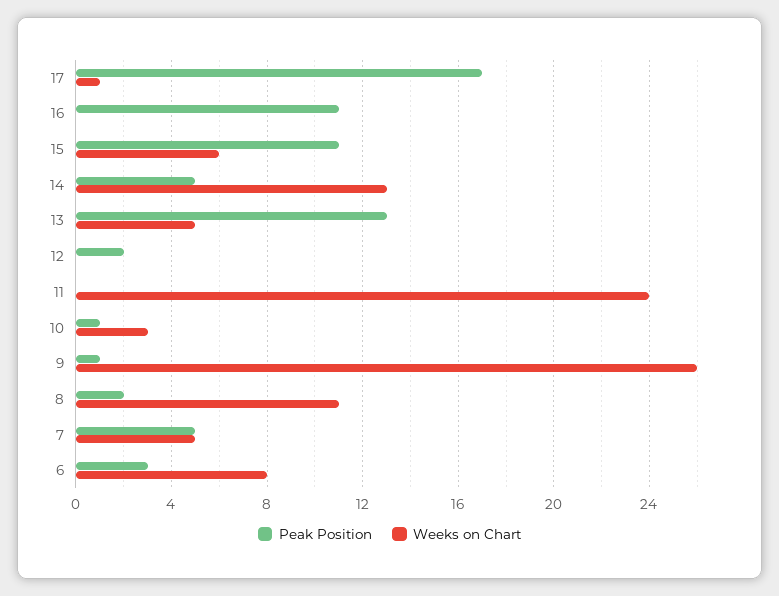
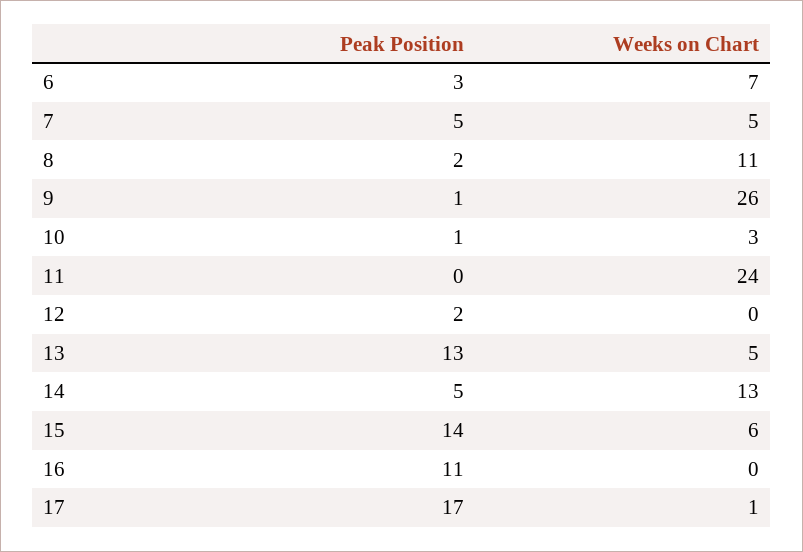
Peak Position, 15: 11 -> 14
Weeks on Chart, 6: 8 -> 7

